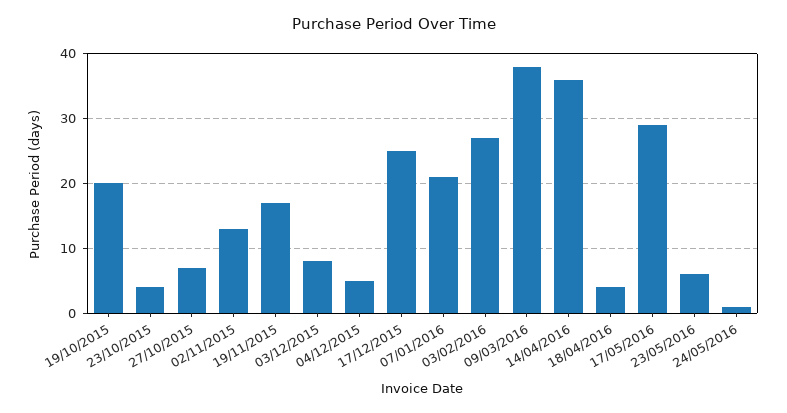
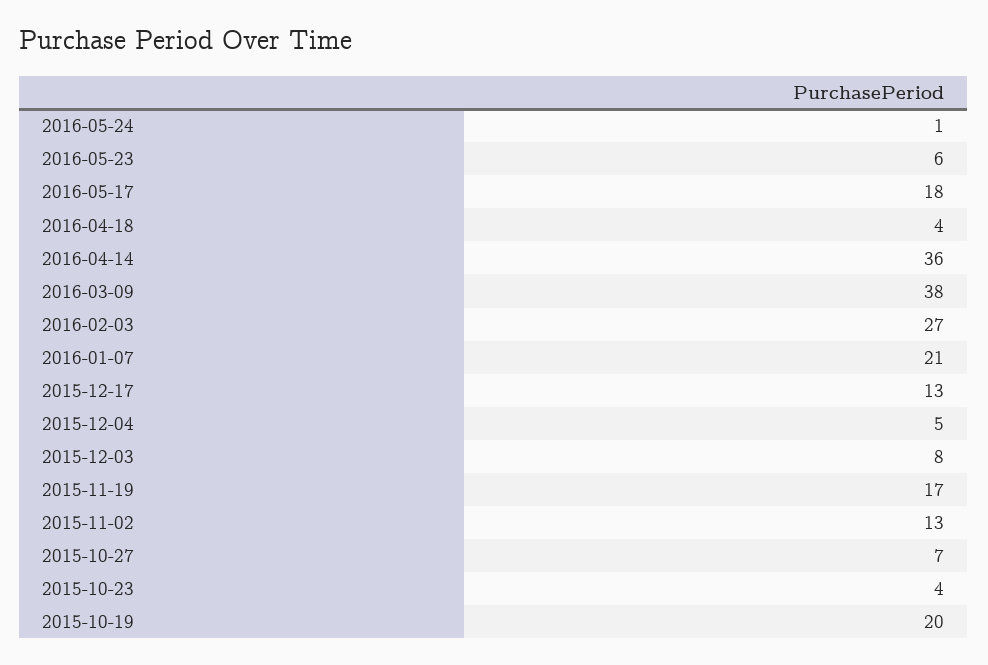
17/12/2015: 25 -> 13
17/05/2016: 29 -> 18

